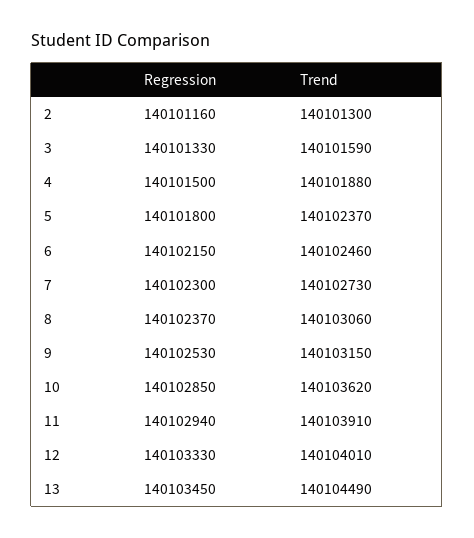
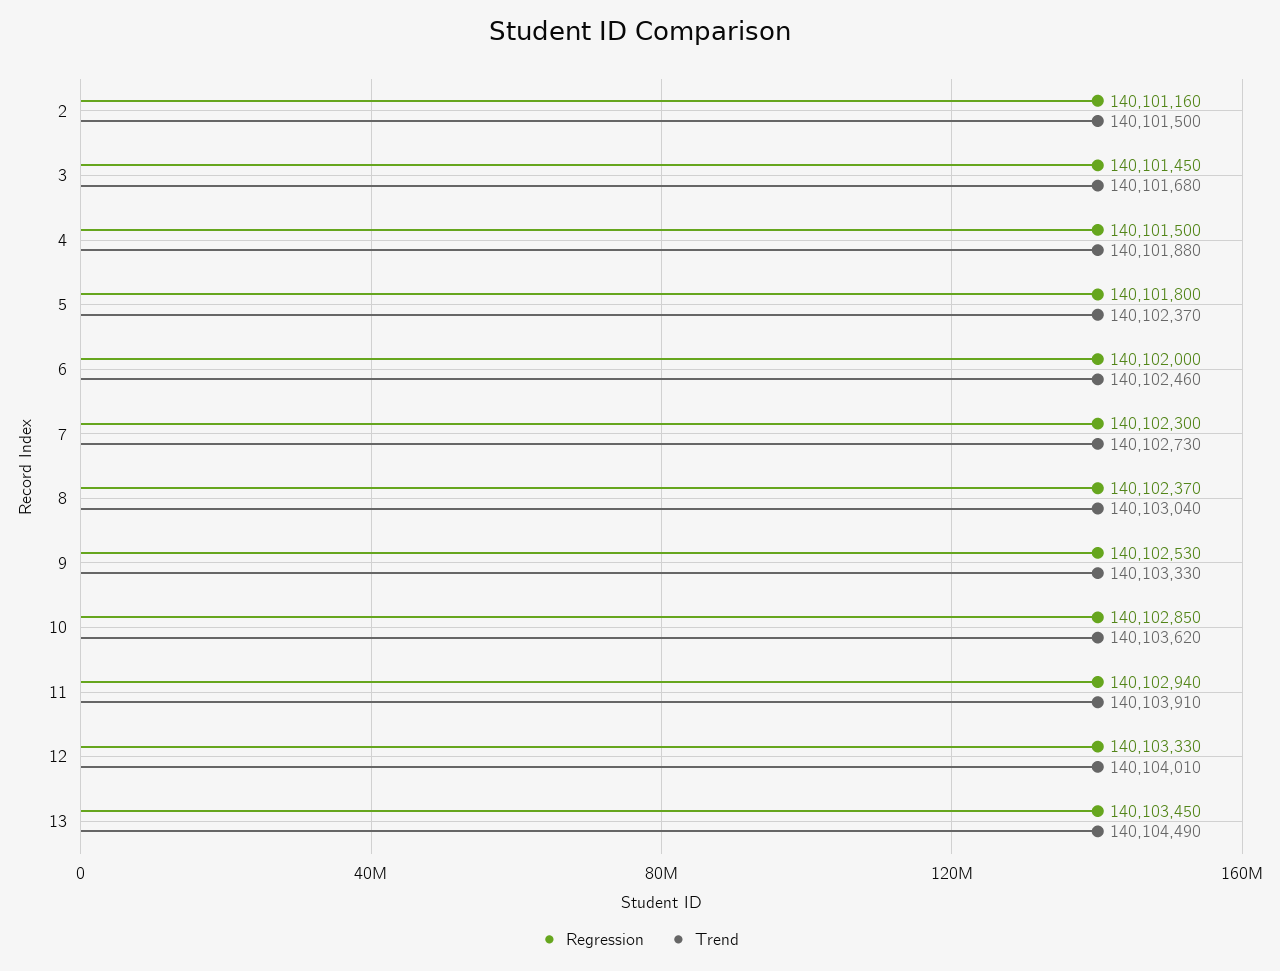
Trend, 2: 140101300 -> 140101500
Regression, 3: 140101330 -> 140101450
Trend, 3: 140101590 -> 140101680
Regression, 6: 140102150 -> 140102000
Trend, 8: 140103060 -> 140103040
Trend, 9: 140103150 -> 140103330

